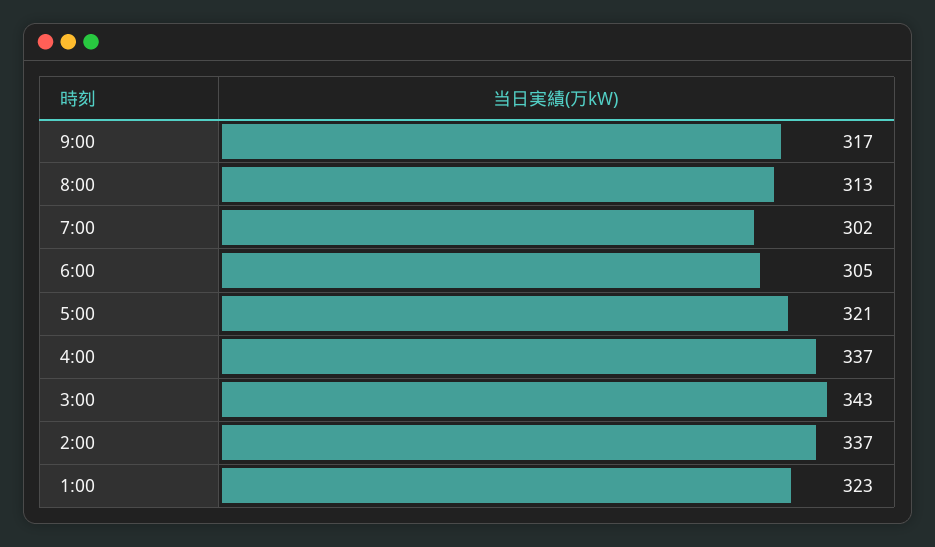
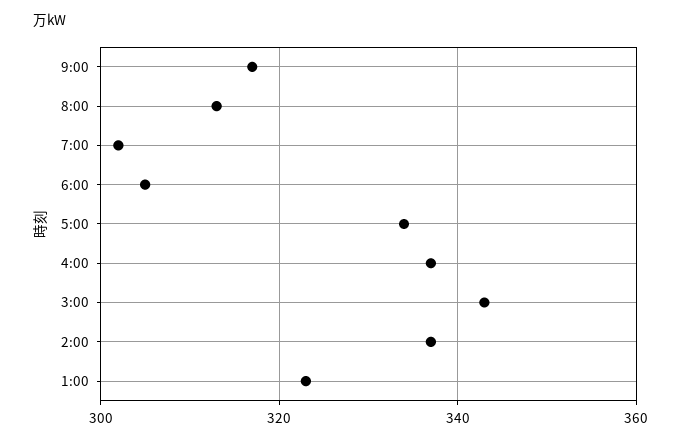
5:00: 321 -> 335

